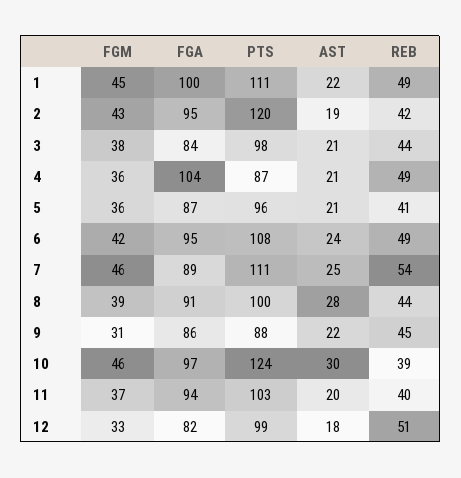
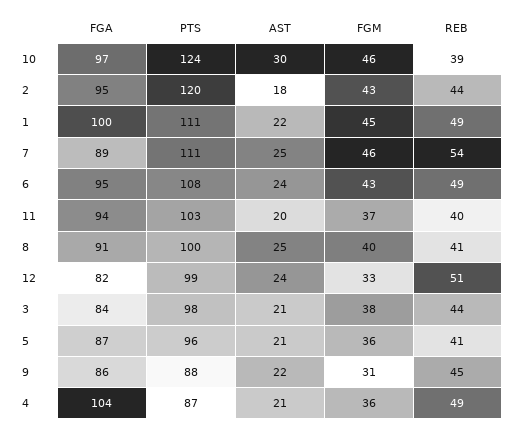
AST, 2: 19 -> 18
REB, 2: 42 -> 44
FGM, 6: 42 -> 43
FGM, 8: 39 -> 40
AST, 8: 28 -> 25
REB, 8: 44 -> 41
AST, 12: 18 -> 24

